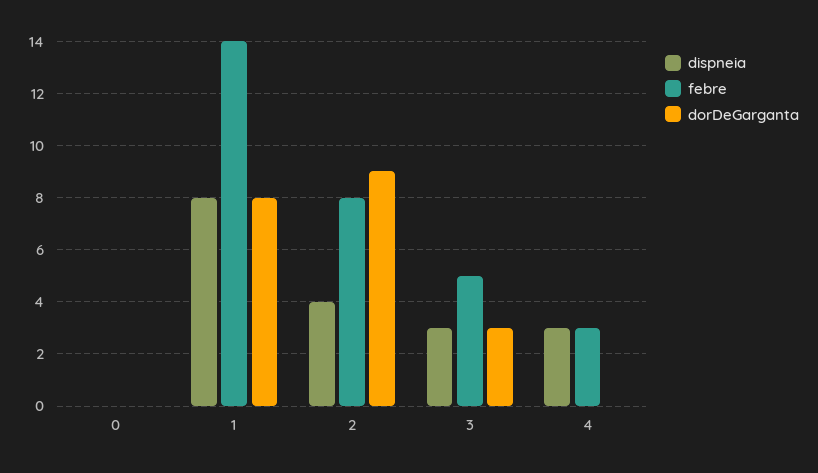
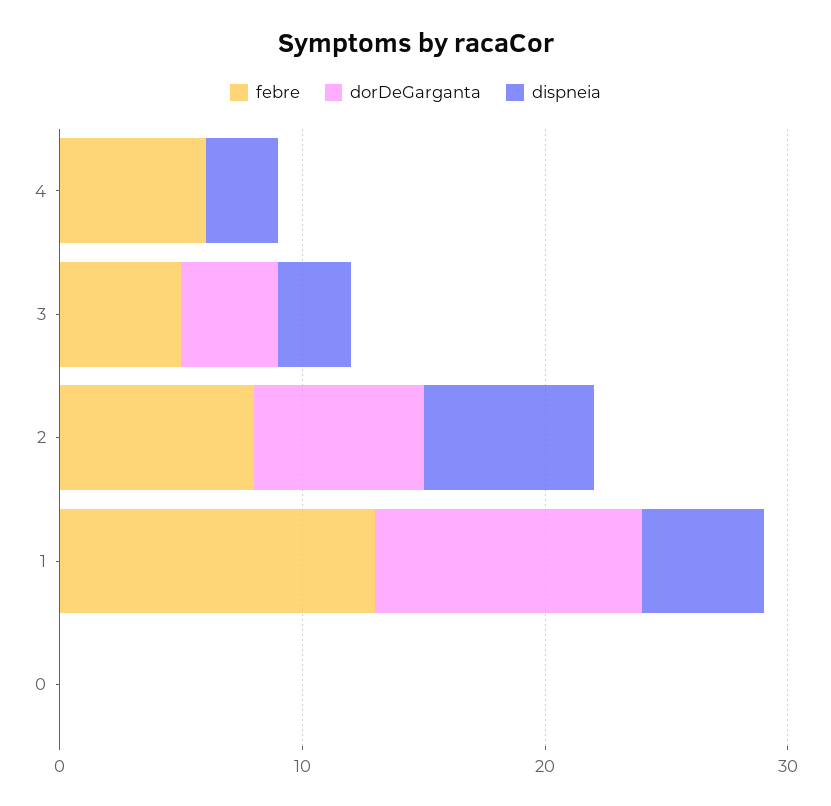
dispneia, 1: 8 -> 5
febre, 1: 14 -> 13
dorDeGarganta, 1: 8 -> 11
dispneia, 2: 4 -> 7
dorDeGarganta, 2: 9 -> 7
dorDeGarganta, 3: 3 -> 4
febre, 4: 3 -> 6

